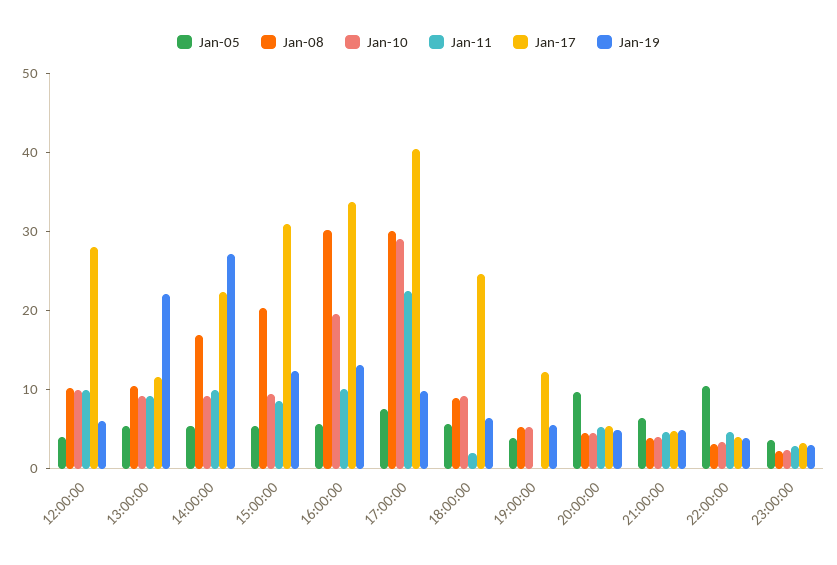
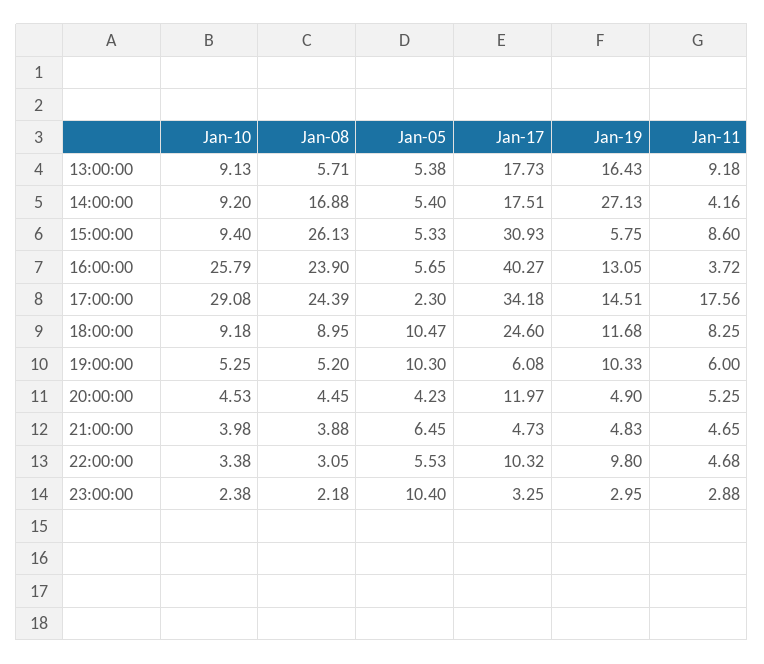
Jan-05, 12:00:00: 4 -> none
Jan-08, 12:00:00: 10 -> none
Jan-10, 12:00:00: 10 -> none
Jan-11, 12:00:00: 10 -> none
Jan-17, 12:00:00: 28 -> none
Jan-19, 12:00:00: 6 -> none
Jan-08, 13:00:00: 10 -> 5.71
Jan-17, 13:00:00: 12 -> 17.73
Jan-19, 13:00:00: 22 -> 16.43
Jan-11, 14:00:00: 10 -> 4.16
Jan-17, 14:00:00: 22 -> 17.51
Jan-08, 15:00:00: 20 -> 26.13
Jan-19, 15:00:00: 12 -> 5.75
Jan-08, 16:00:00: 30 -> 23.9
Jan-10, 16:00:00: 20 -> 25.79
Jan-11, 16:00:00: 10 -> 3.72
Jan-17, 16:00:00: 34 -> 40.27
Jan-05, 17:00:00: 8 -> 2.3
Jan-08, 17:00:00: 30 -> 24.39
Jan-11, 17:00:00: 22 -> 17.56
Jan-17, 17:00:00: 40 -> 34.18
Jan-19, 17:00:00: 10 -> 14.51
Jan-05, 18:00:00: 6 -> 10.47
Jan-11, 18:00:00: 2 -> 8.25
Jan-19, 18:00:00: 6 -> 11.68
Jan-05, 19:00:00: 4 -> 10.3
Jan-11, 19:00:00: 0 -> 6
Jan-17, 19:00:00: 12 -> 6.08
Jan-19, 19:00:00: 6 -> 10.33
Jan-05, 20:00:00: 10 -> 4.23
Jan-17, 20:00:00: 6 -> 11.97
Jan-05, 22:00:00: 10 -> 5.53
Jan-17, 22:00:00: 4 -> 10.32
Jan-19, 22:00:00: 4 -> 9.8
Jan-05, 23:00:00: 4 -> 10.4

